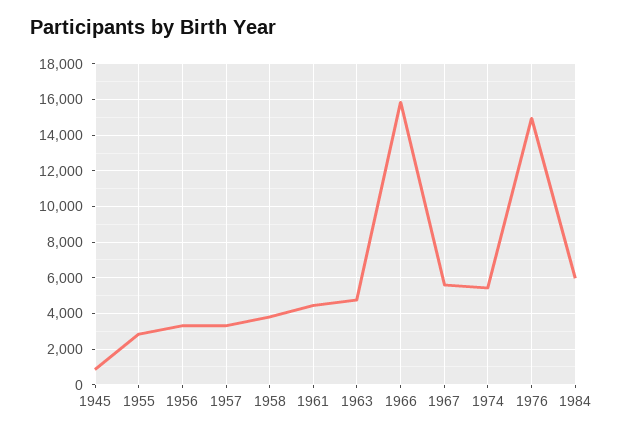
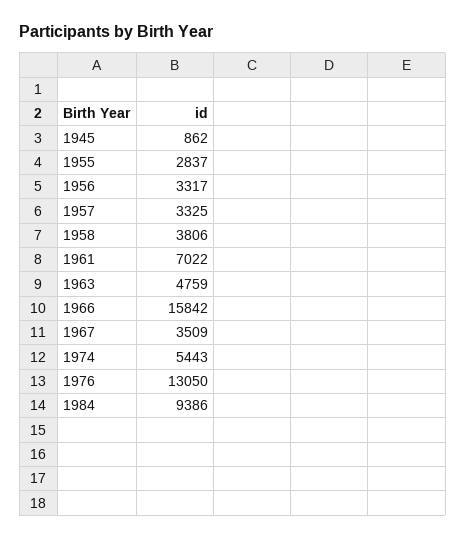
1961: 4500 -> 7022
1967: 5500 -> 3509
1976: 15000 -> 13050
1984: 6000 -> 9386

